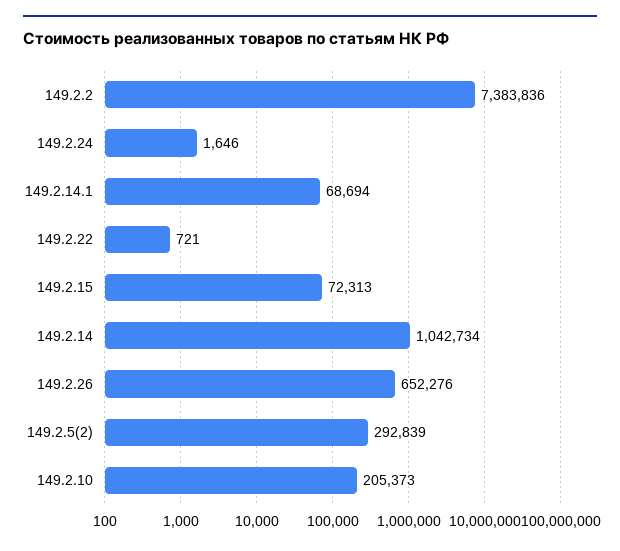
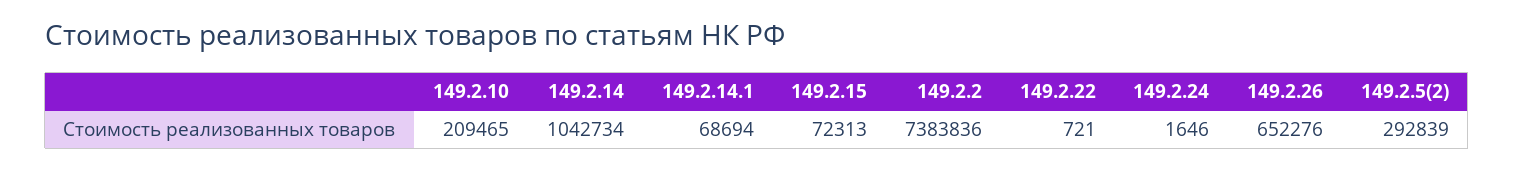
149.2.10: 205373 -> 209465

